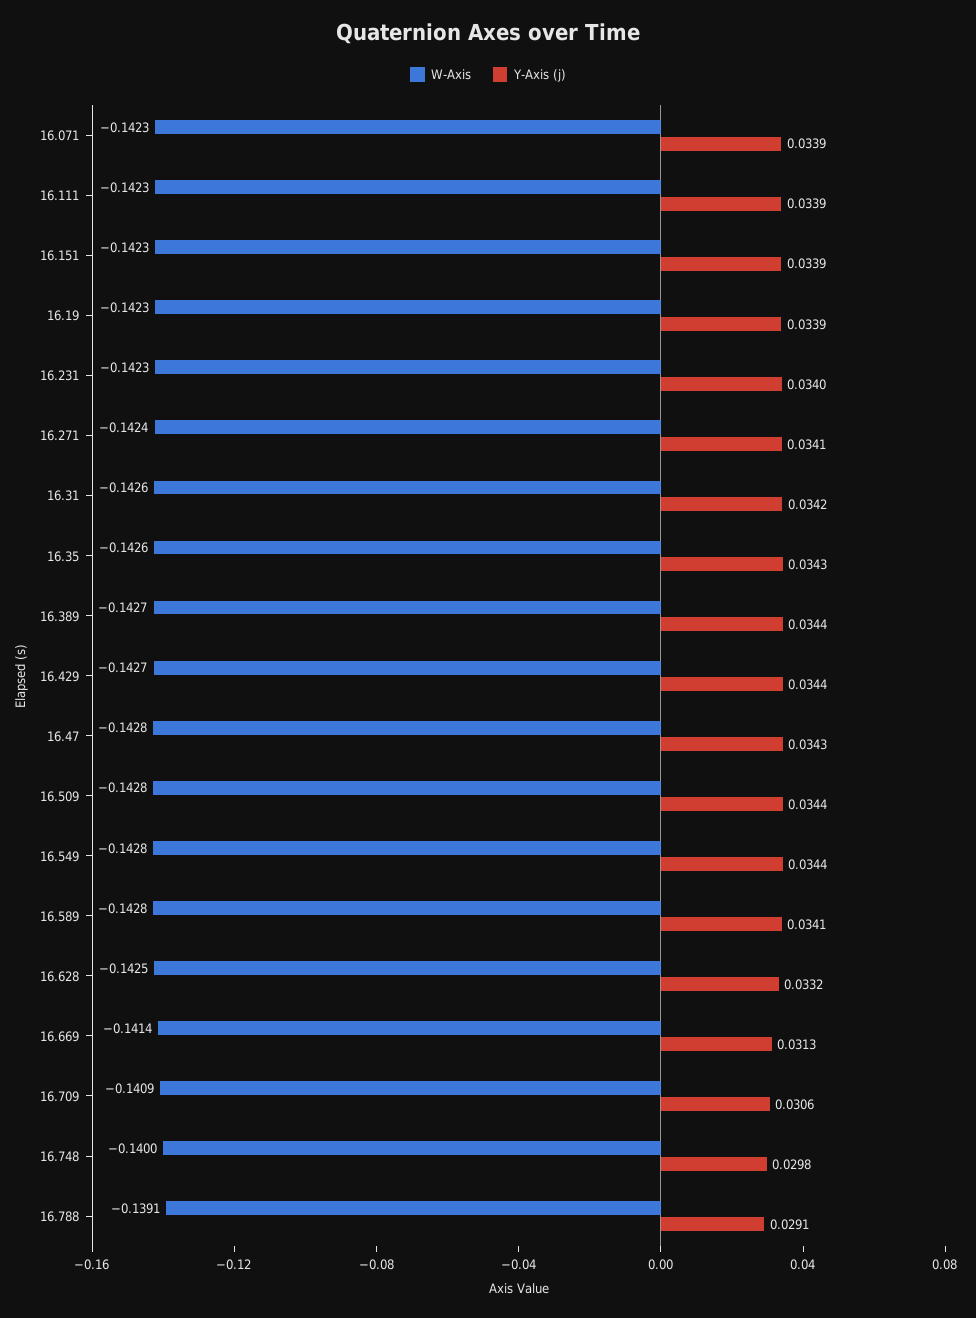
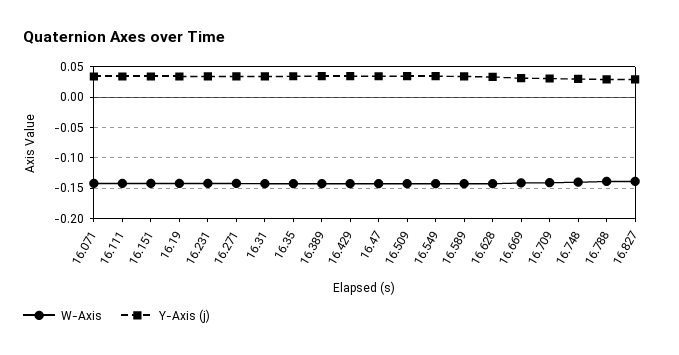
W-Axis, 16.827: none -> -0.14
Y-Axis (j), 16.827: none -> 0.03

